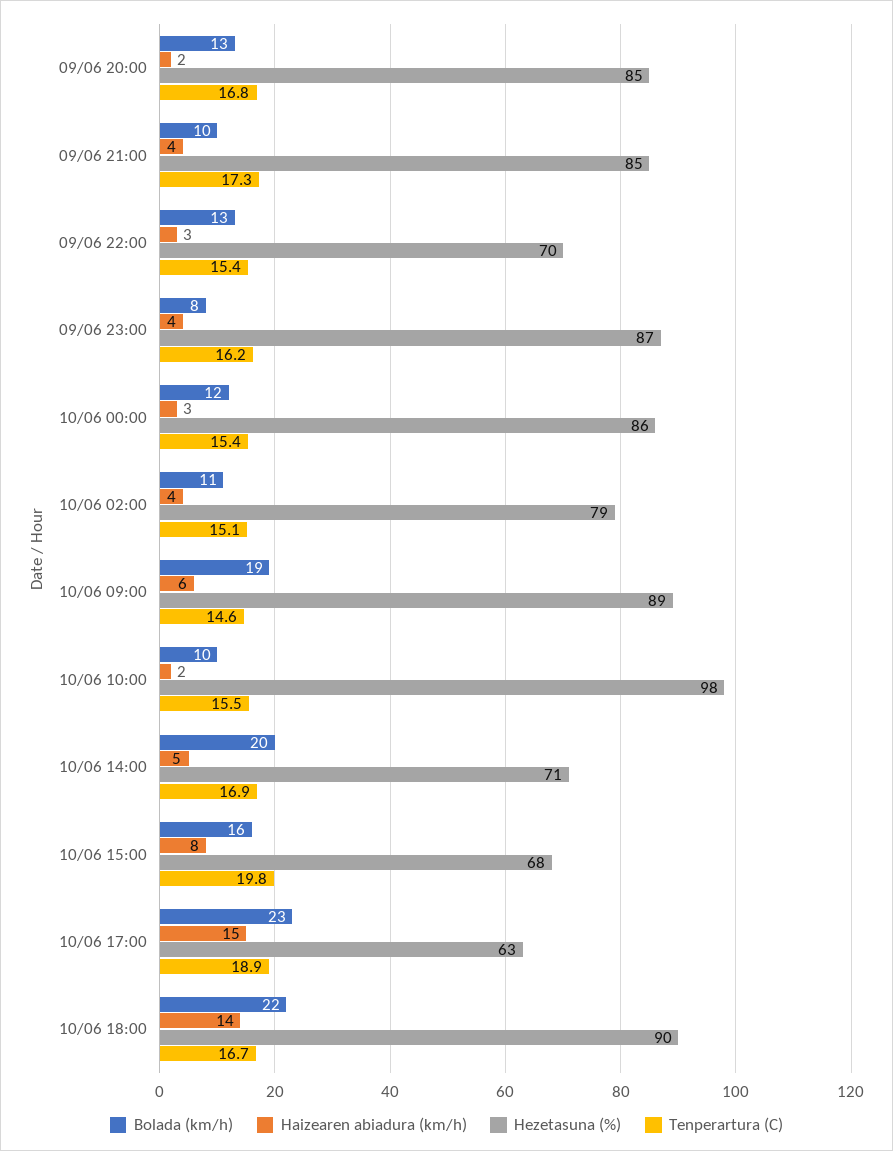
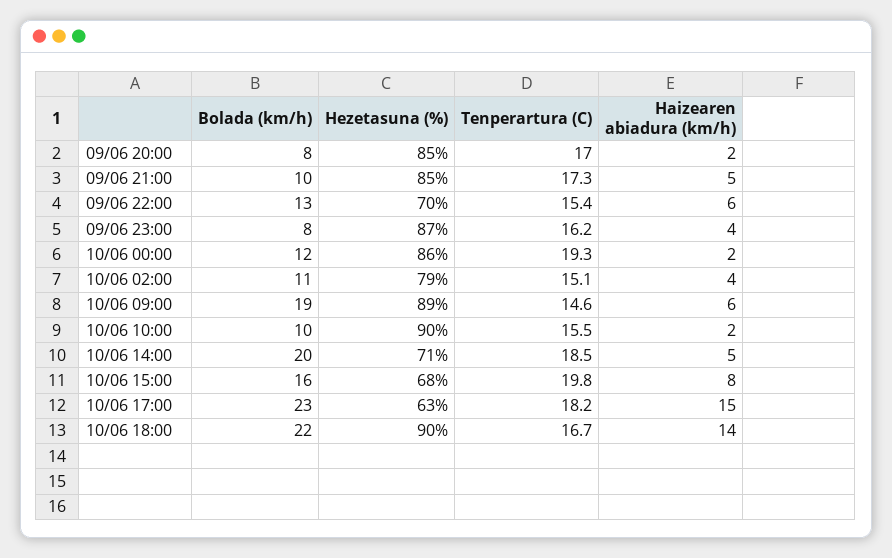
Bolada (km/h), 09/06 20:00: 13 -> 8
Tenperartura (C), 09/06 20:00: 16.8 -> 17
Haizearen abiadura (km/h), 09/06 21:00: 4 -> 5
Haizearen abiadura (km/h), 09/06 22:00: 3 -> 6
Haizearen abiadura (km/h), 10/06 00:00: 3 -> 2
Tenperartura (C), 10/06 00:00: 15.4 -> 19.3
Hezetasuna (%), 10/06 10:00: 98 -> 90
Tenperartura (C), 10/06 14:00: 16.9 -> 18.5
Tenperartura (C), 10/06 17:00: 18.9 -> 18.2

